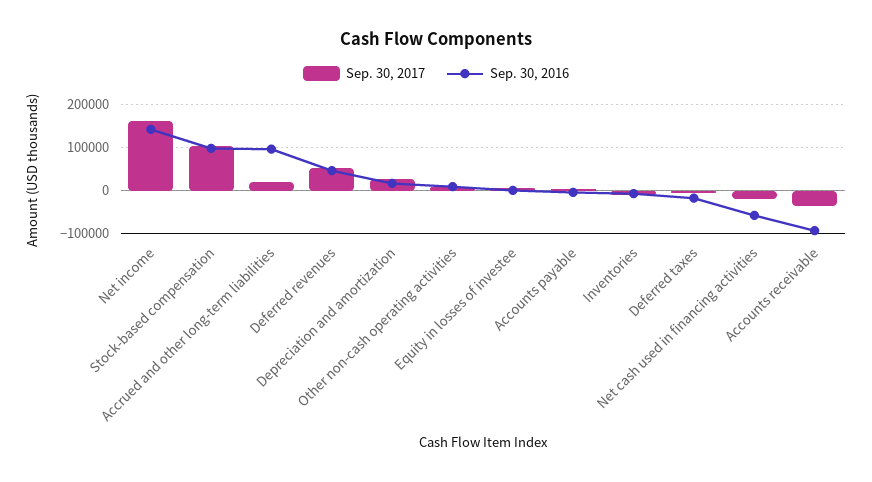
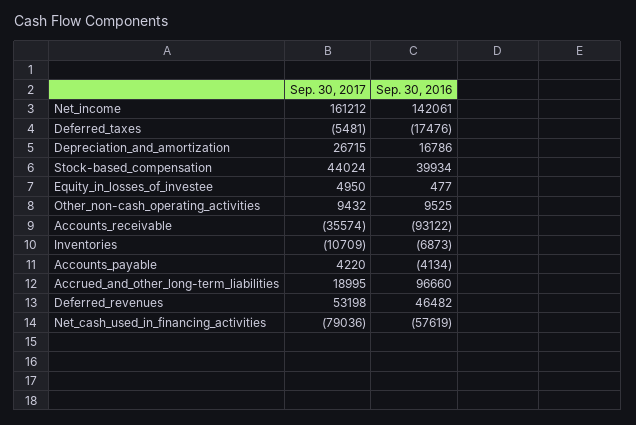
Sep. 30, 2017, Stock-based compensation: 100000 -> 44024
Sep. 30, 2016, Stock-based compensation: 100000 -> 39934
Sep. 30, 2017, Net cash used in financing activities: -20000 -> -79036

